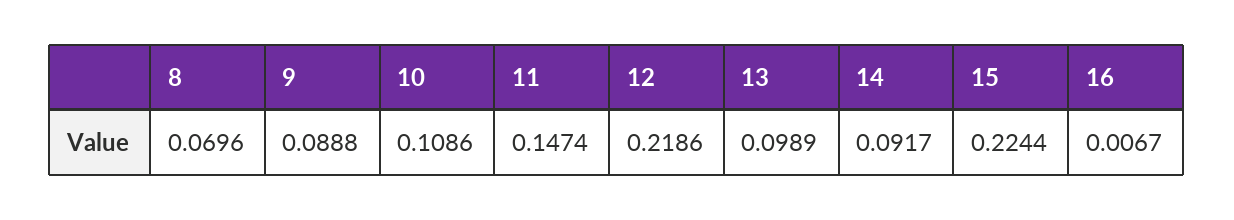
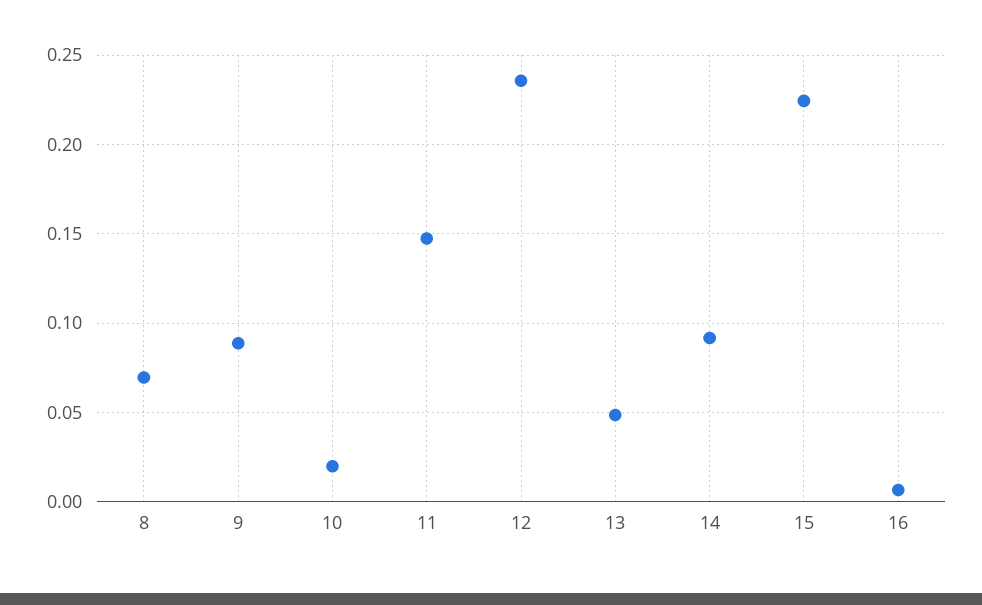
10: 0.1086 -> 0.02
12: 0.2186 -> 0.235
13: 0.0989 -> 0.05

